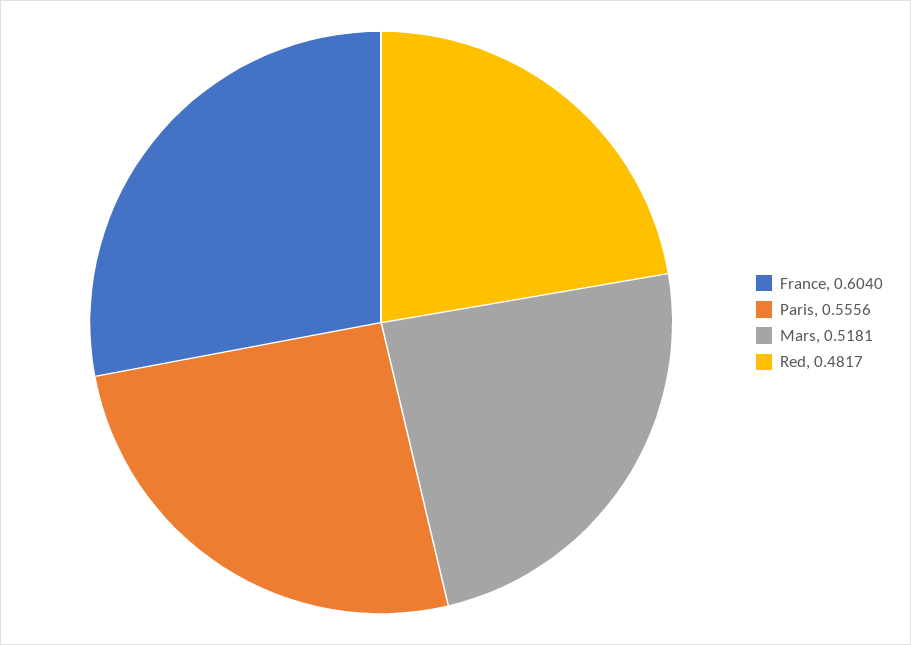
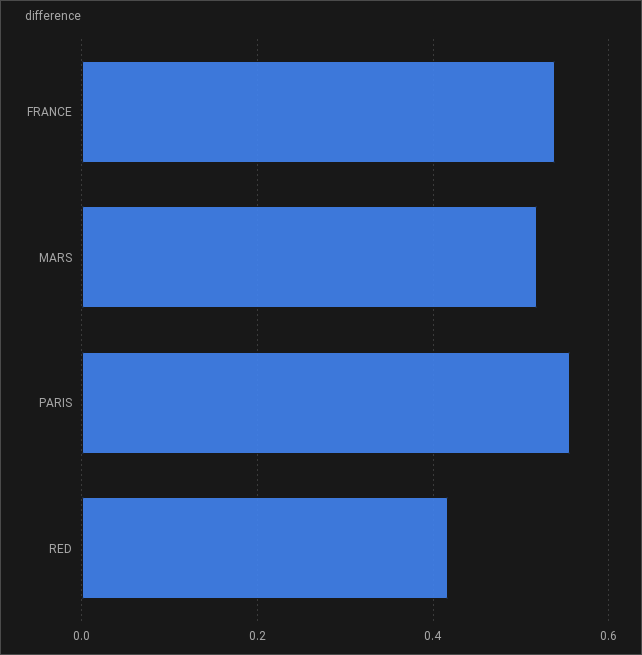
France: 0.604 -> 0.54
Red: 0.4817 -> 0.42

